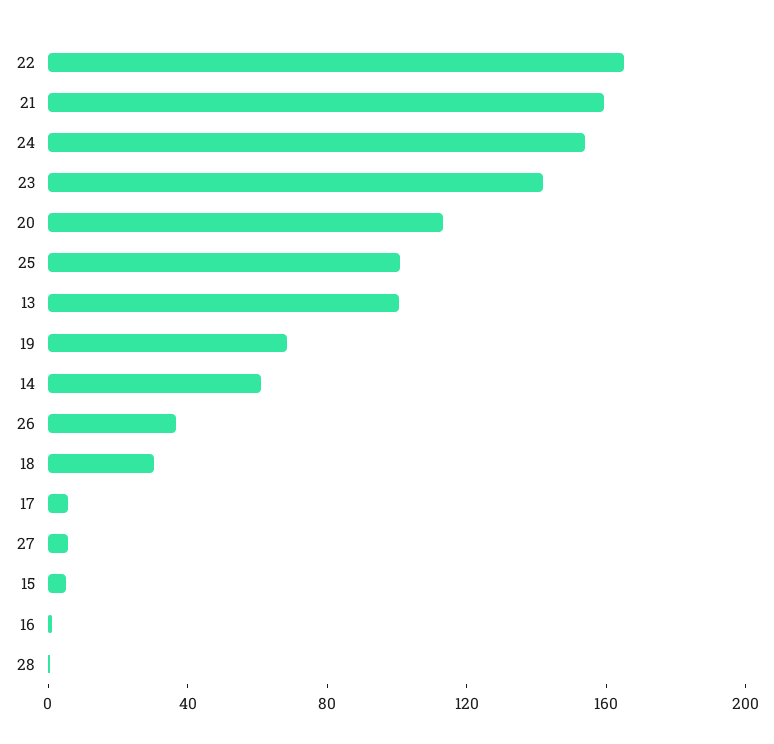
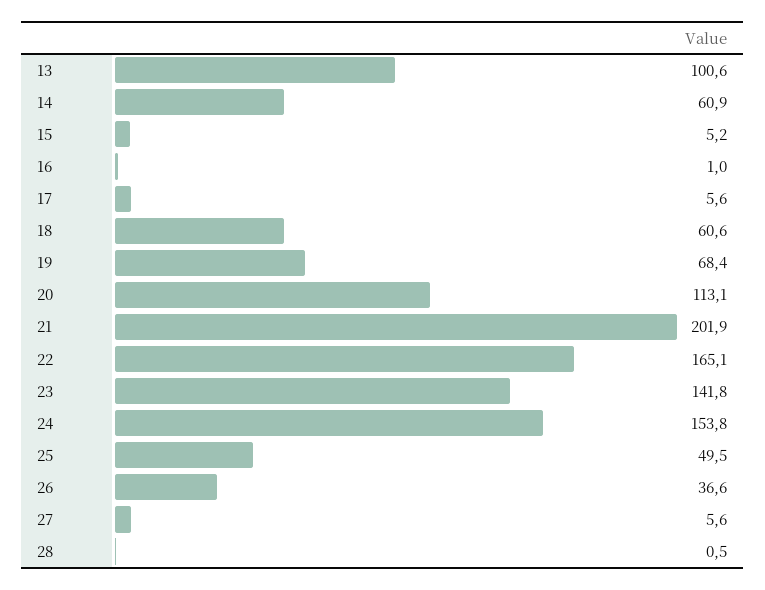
21: 160 -> 201.9
25: 100 -> 49.5
18: 30 -> 60.6

